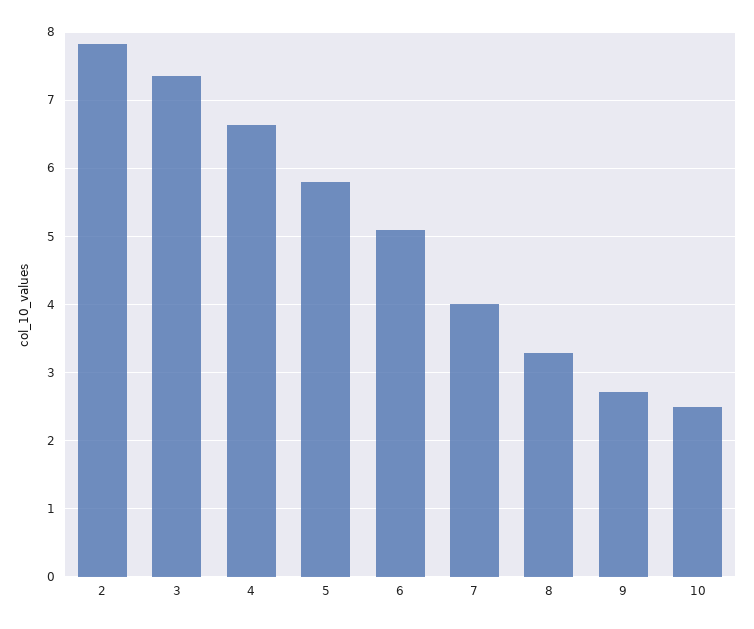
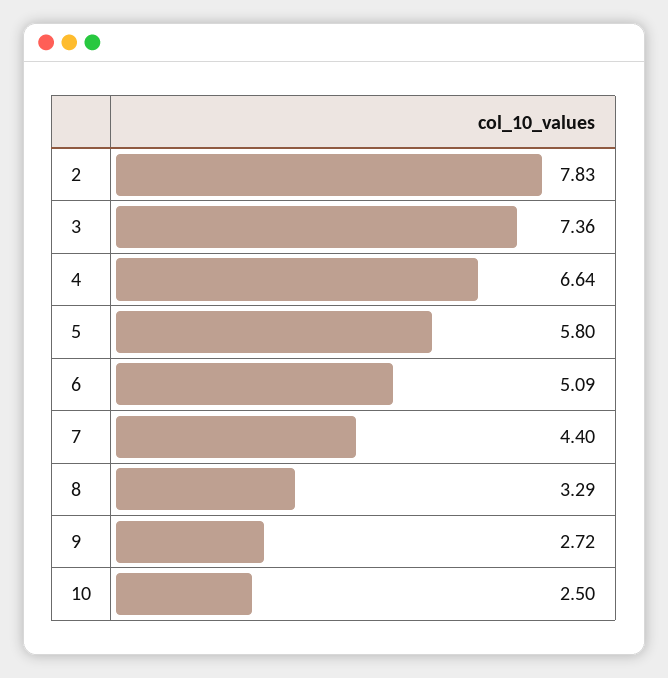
7: 4 -> 4.4

